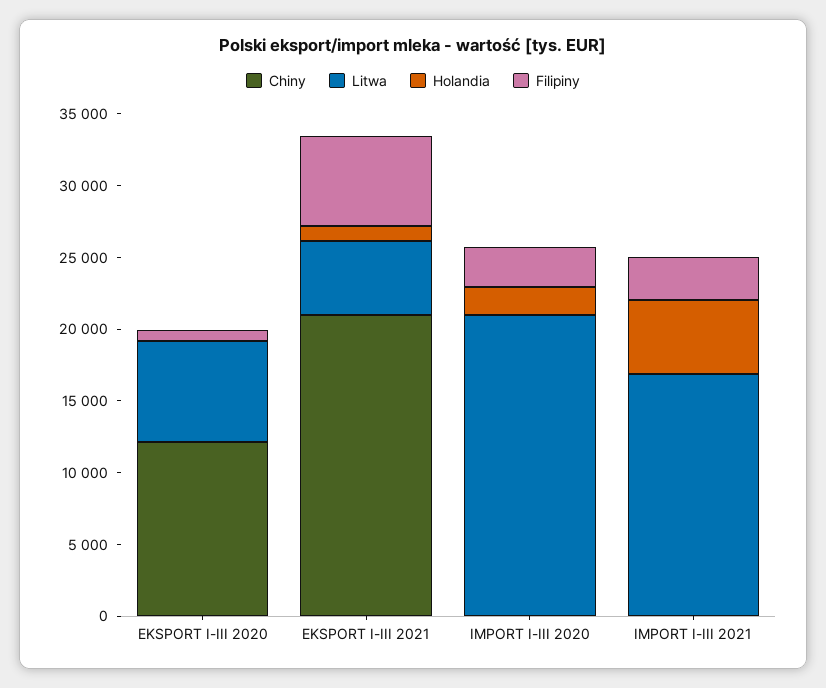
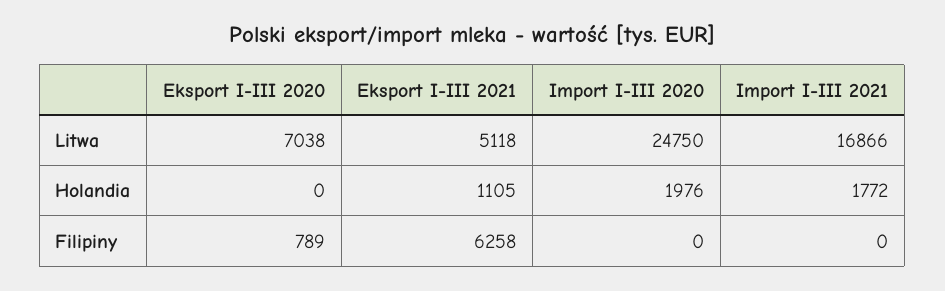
Chiny, EKSPORT I-III 2020: 12000 -> none
Chiny, EKSPORT I-III 2021: 21000 -> none
Chiny, IMPORT I-III 2020: 0 -> none
Litwa, IMPORT I-III 2020: 21000 -> 24750
Filipiny, IMPORT I-III 2020: 3000 -> 0
Chiny, IMPORT I-III 2021: 0 -> none
Holandia, IMPORT I-III 2021: 5000 -> 1772
Filipiny, IMPORT I-III 2021: 3000 -> 0

